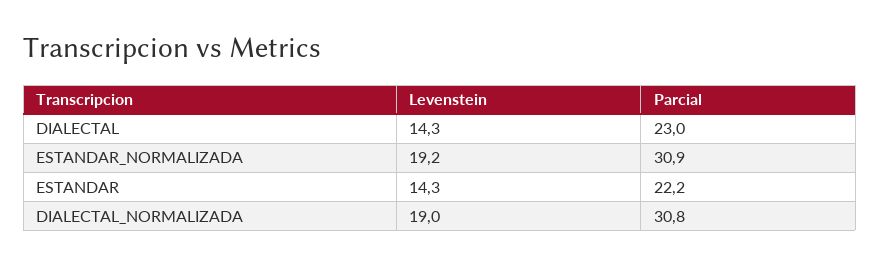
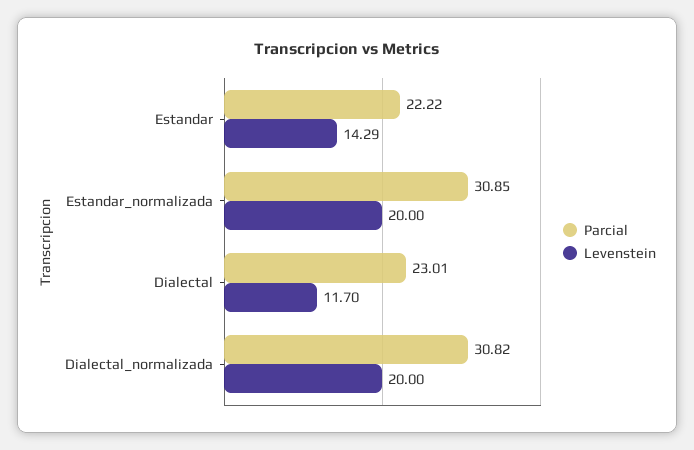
Levenstein, DIALECTAL: 14.3 -> 11.7
Levenstein, ESTANDAR_NORMALIZADA: 19.2 -> 20
Levenstein, DIALECTAL_NORMALIZADA: 19 -> 20

